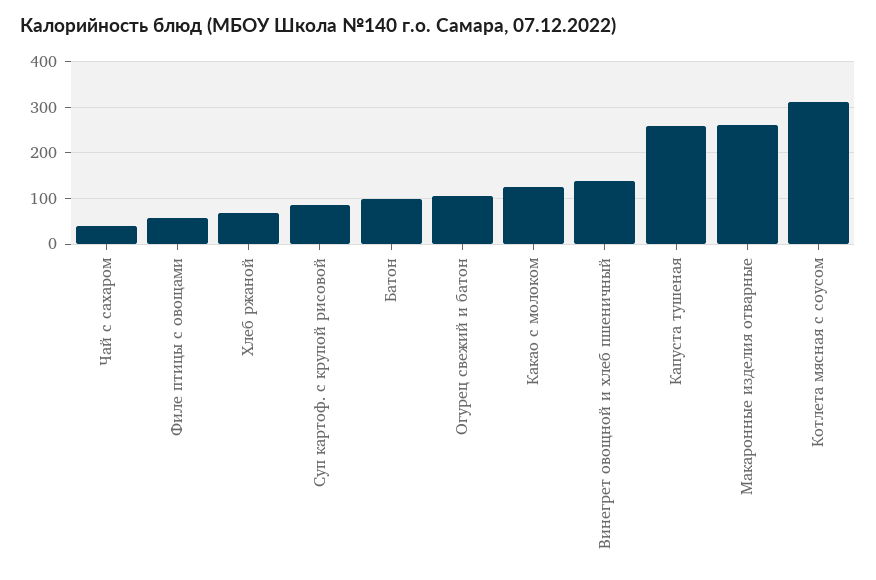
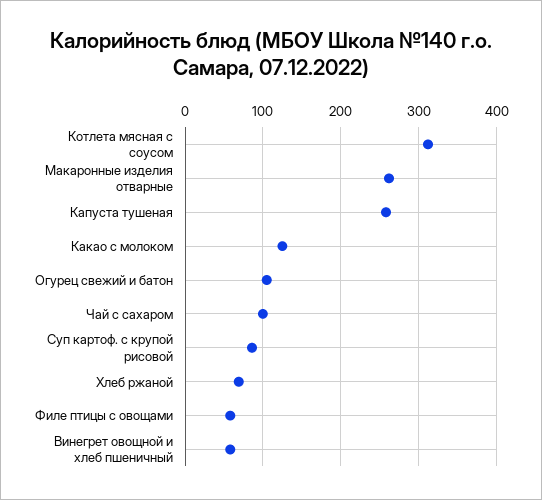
Чай с сахаром: 40 -> 100
Батон: 100 -> none
Винегрет овощной и хлеб пшеничный: 140 -> 60

